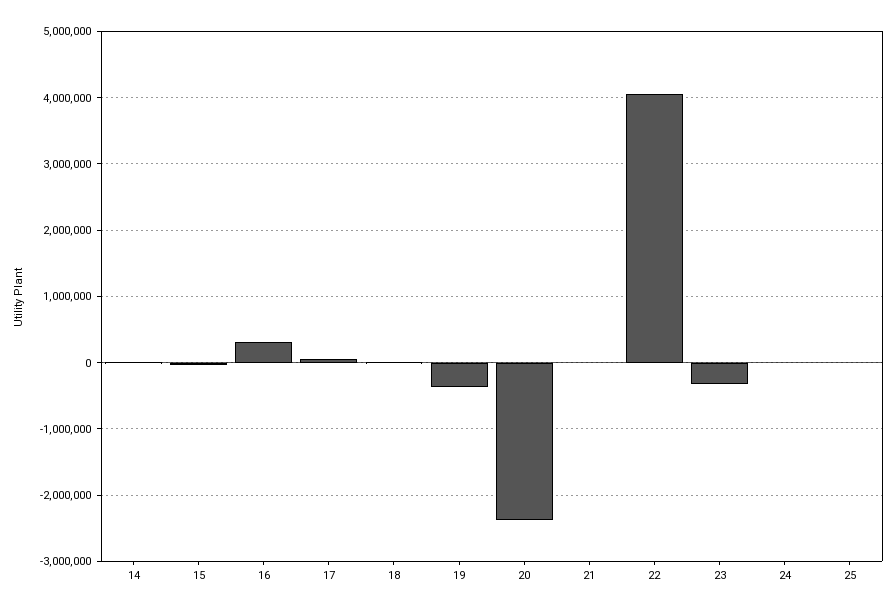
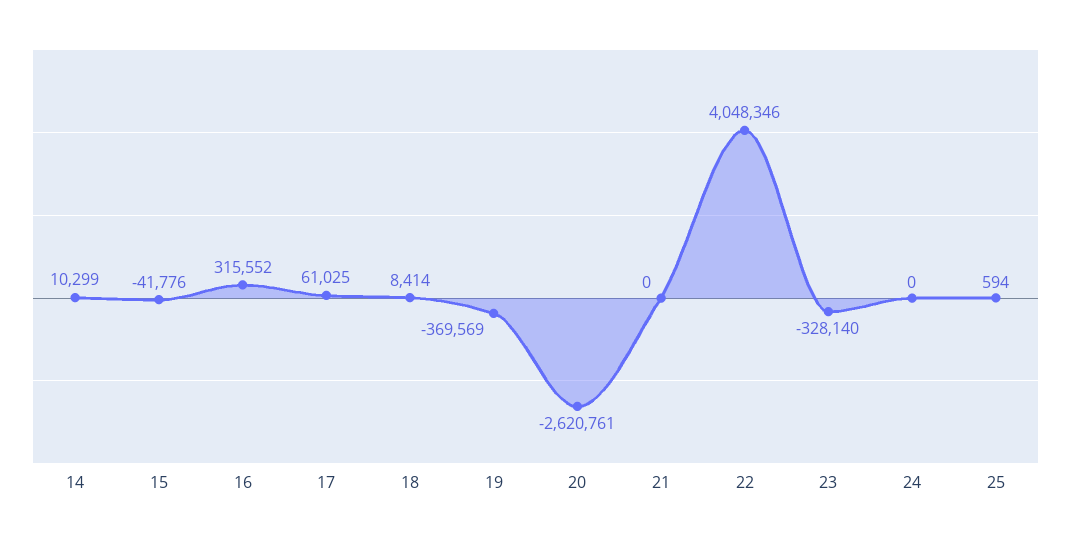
20: -2400000 -> -2620761

